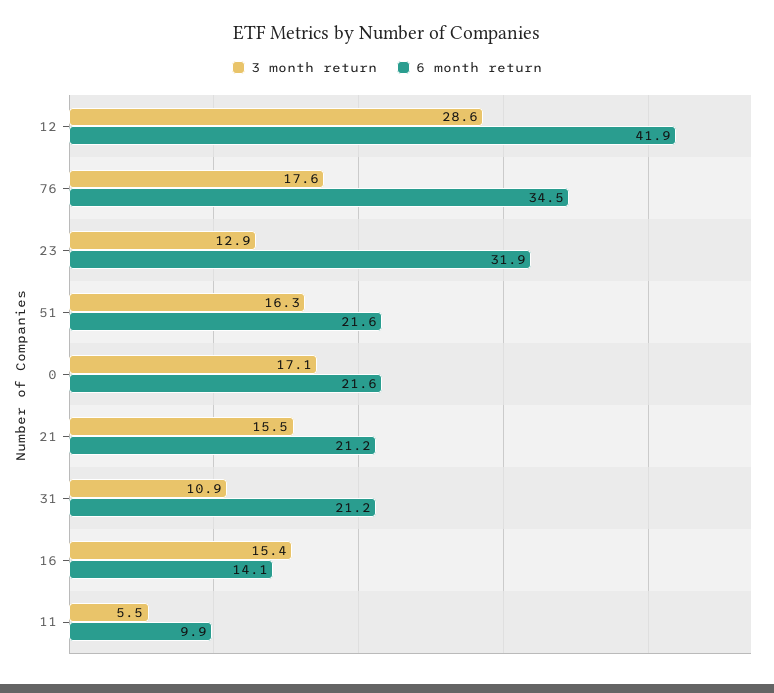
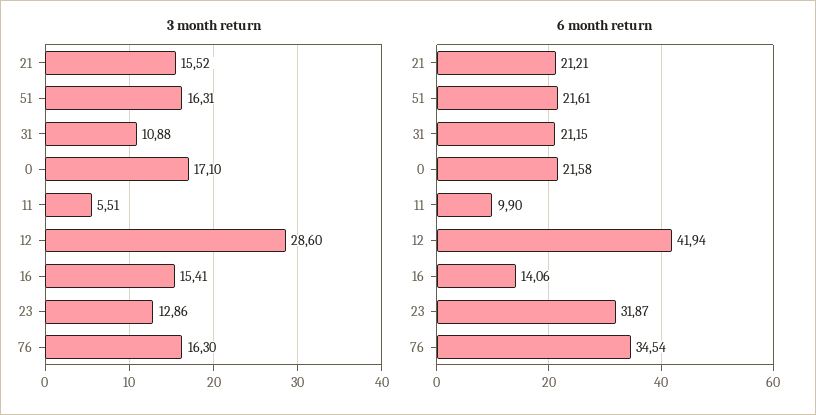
3 month return, 76: 17.6 -> 16.3

